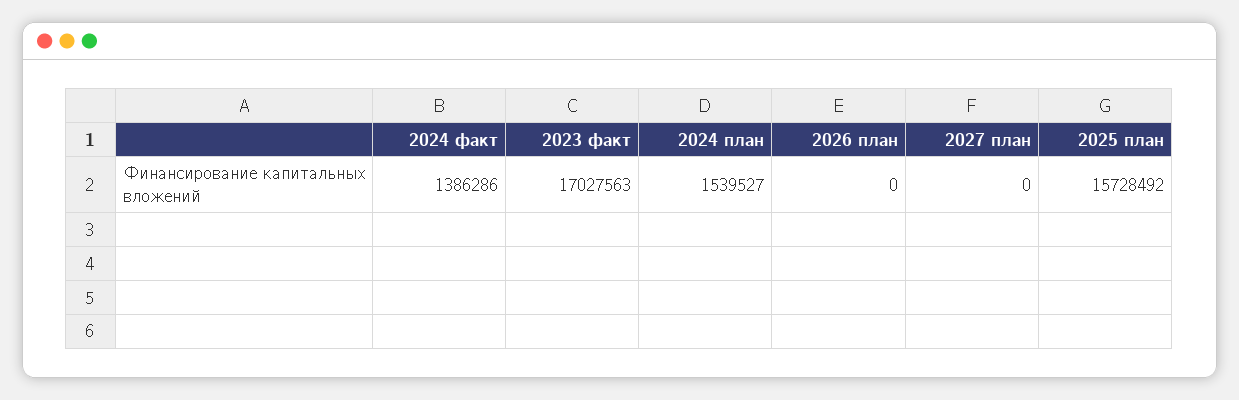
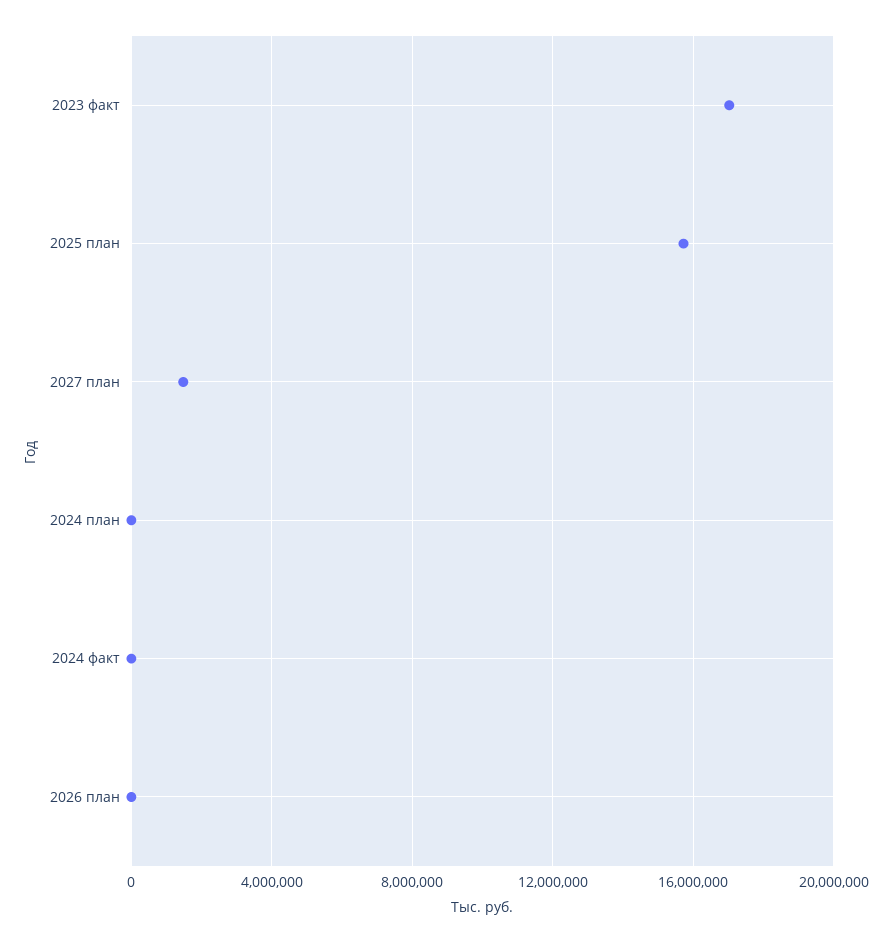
2024 факт: 1386286 -> 0
2024 план: 1539527 -> 0
2027 план: 0 -> 1500000

